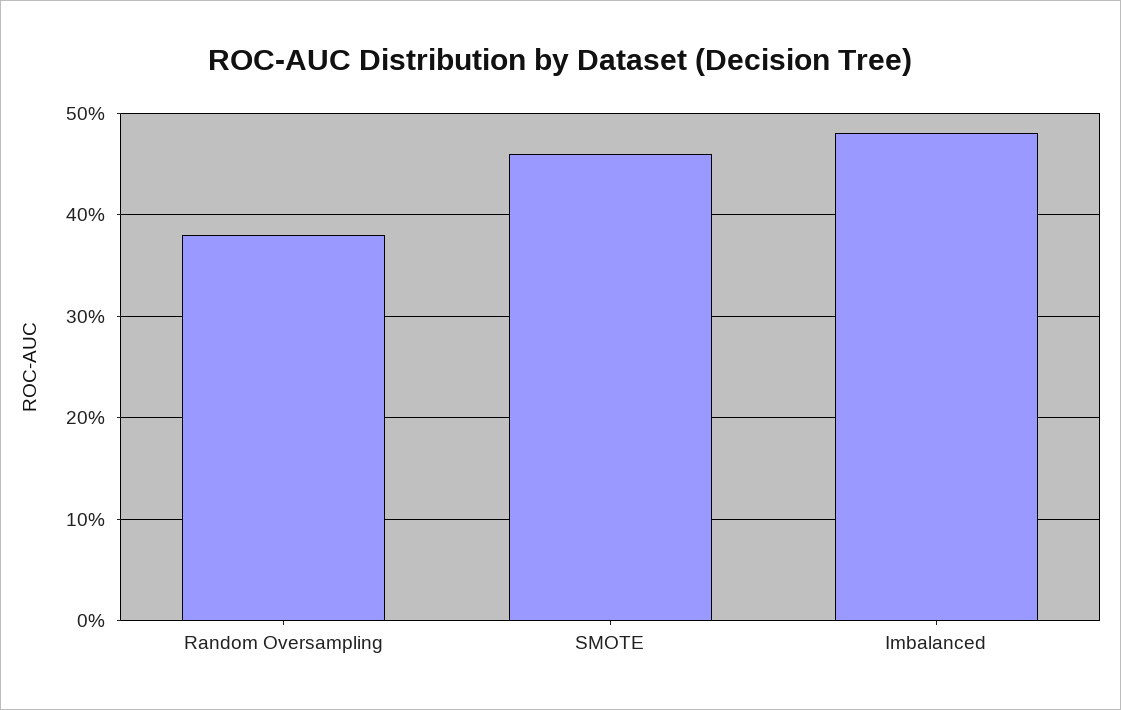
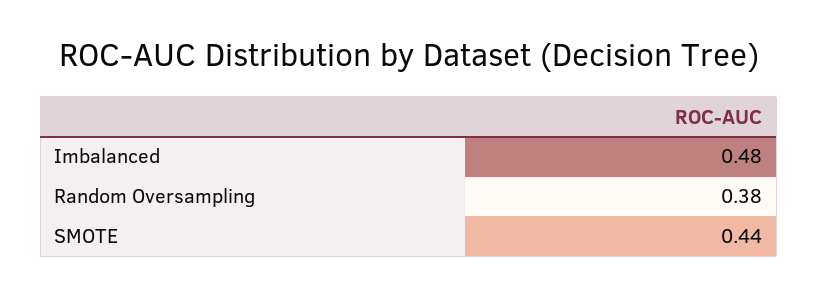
SMOTE: 0.46 -> 0.44

